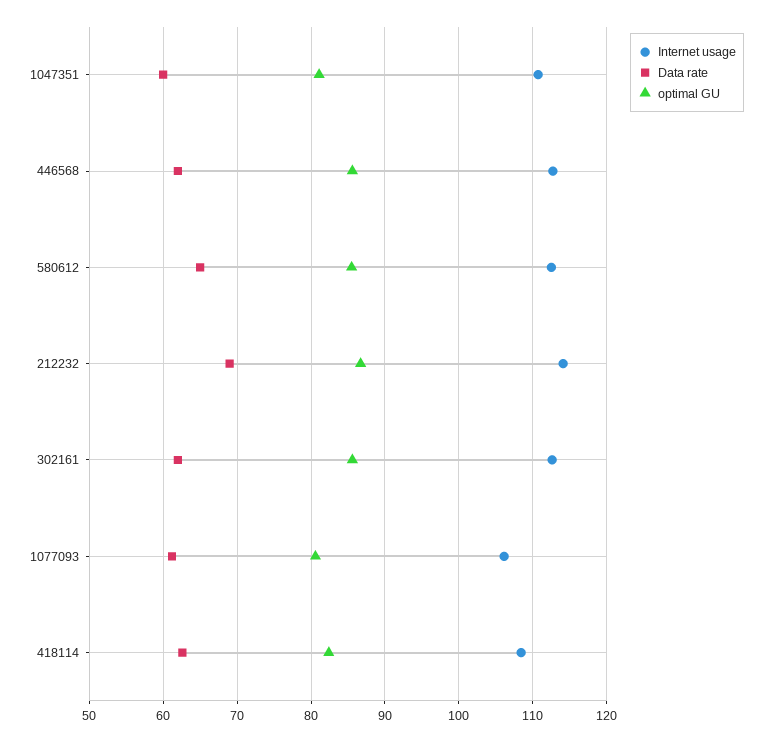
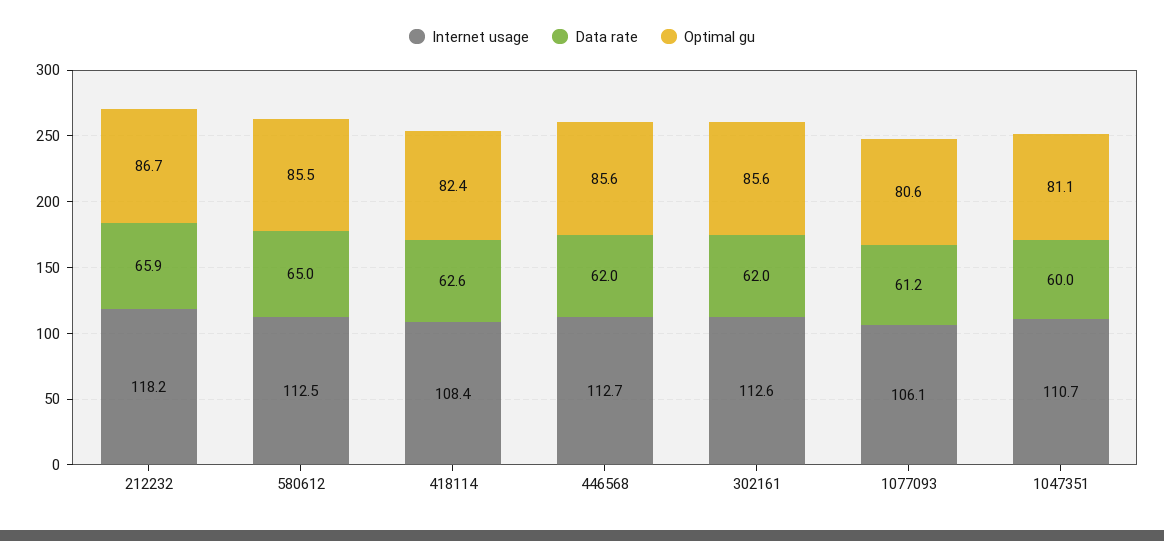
Internet usage, 212232: 114 -> 118.2
Data rate, 212232: 69 -> 65.9

